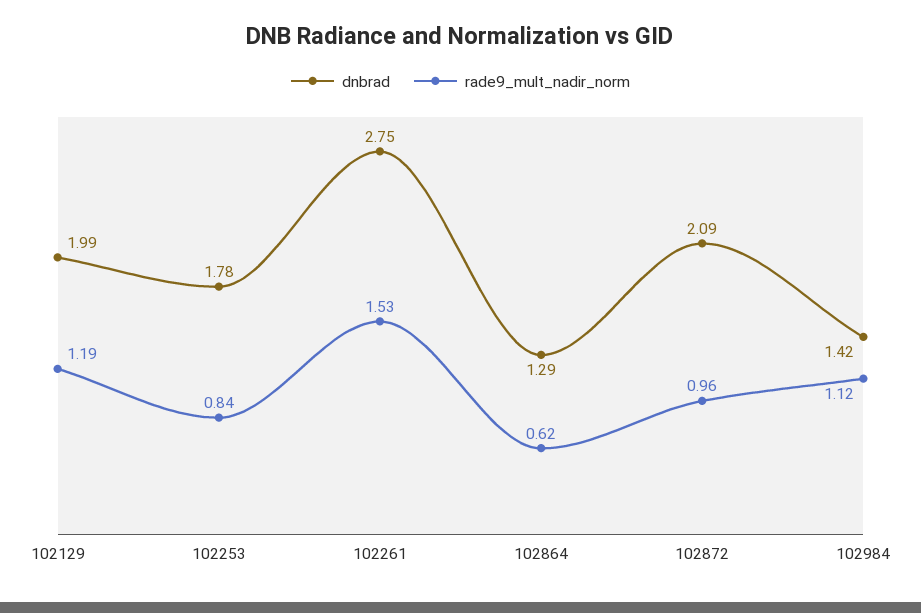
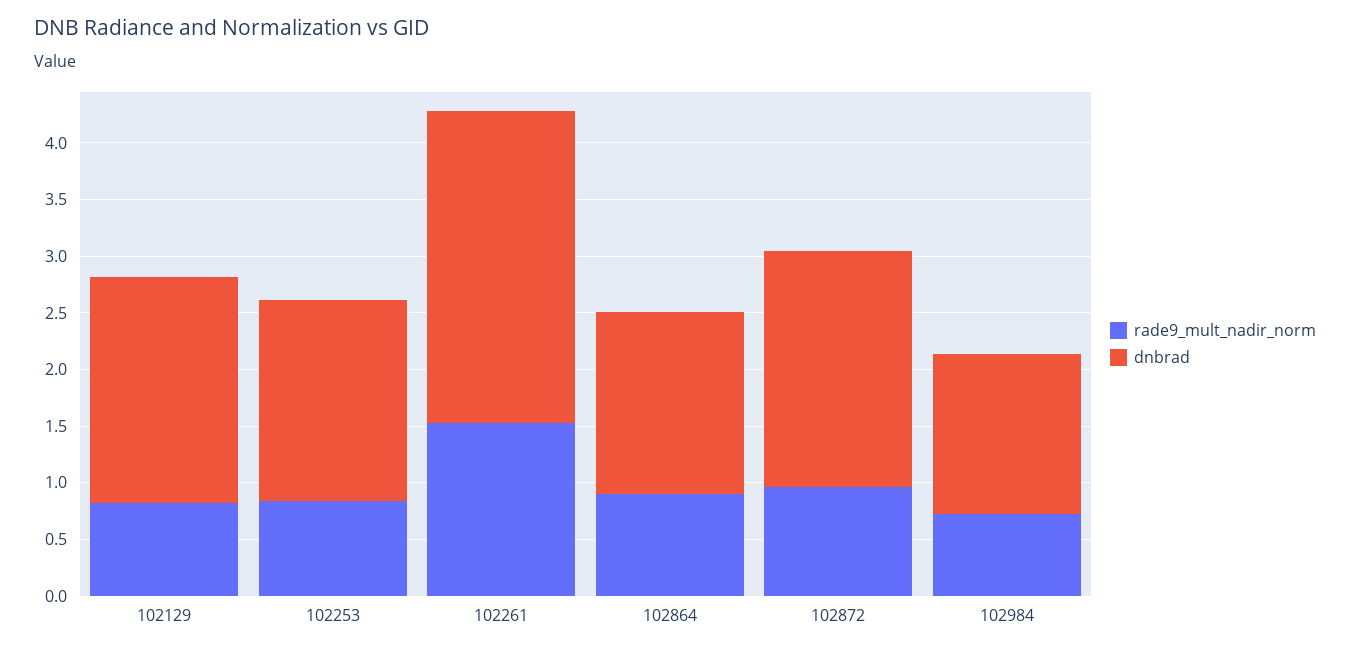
rade9_mult_nadir_norm, 102129: 1.19 -> 0.8
dnbrad, 102864: 1.29 -> 1.6
rade9_mult_nadir_norm, 102864: 0.62 -> 0.9
rade9_mult_nadir_norm, 102984: 1.12 -> 0.7

